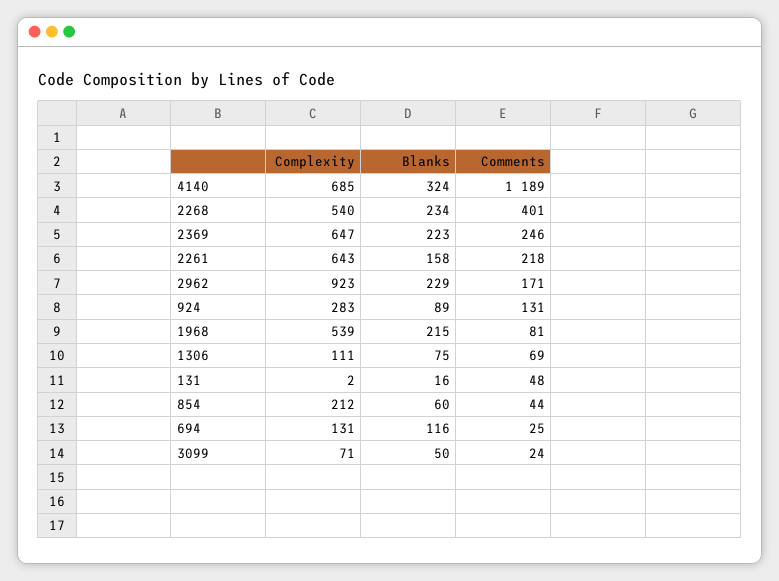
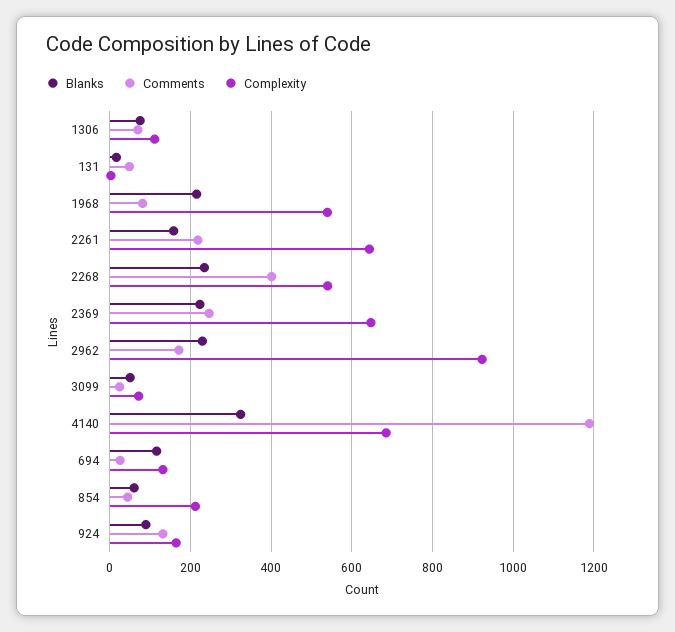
Complexity, 924: 283 -> 160

